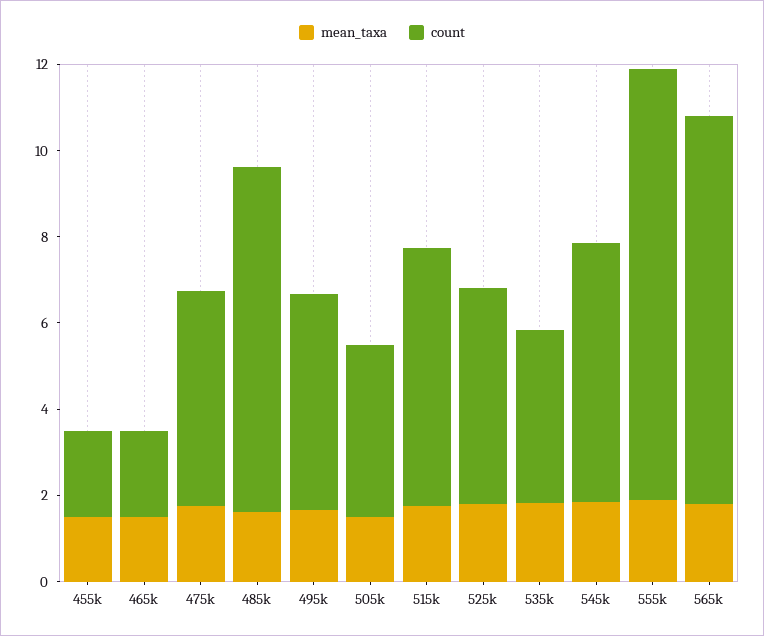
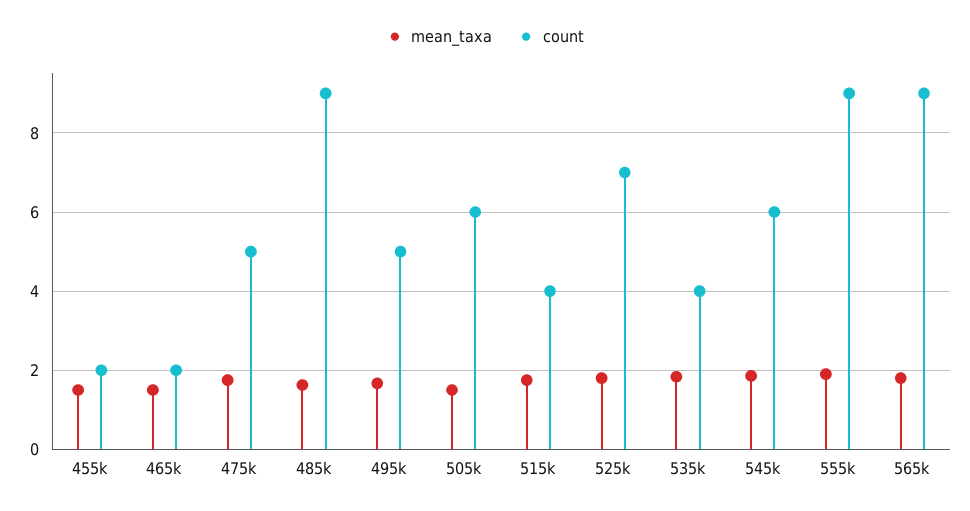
count, 485k: 8 -> 9
count, 505k: 4 -> 6
count, 515k: 6 -> 4
count, 525k: 5 -> 7
count, 555k: 10 -> 9

